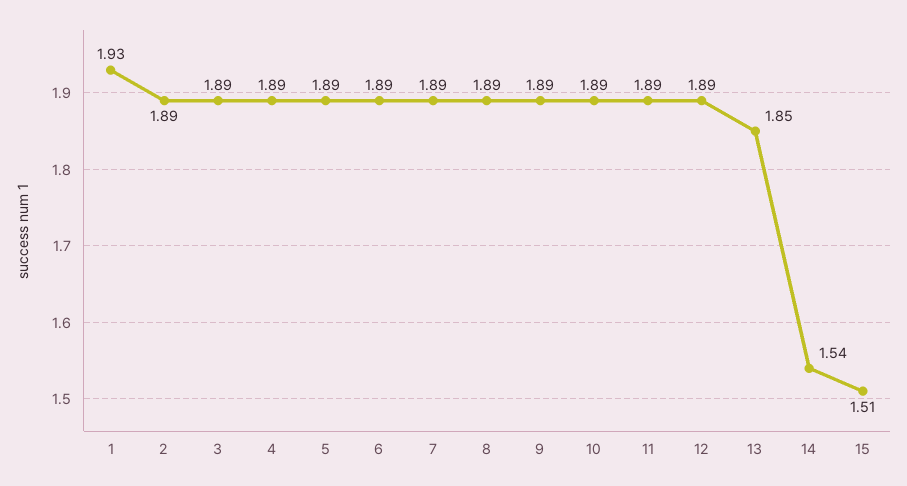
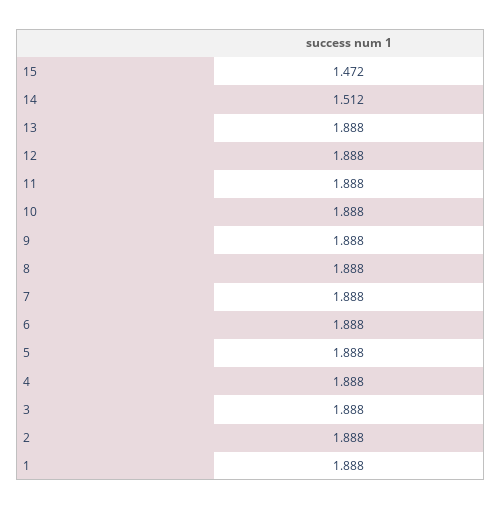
1: 1.93 -> 1.888
13: 1.85 -> 1.888
14: 1.54 -> 1.512
15: 1.51 -> 1.472

